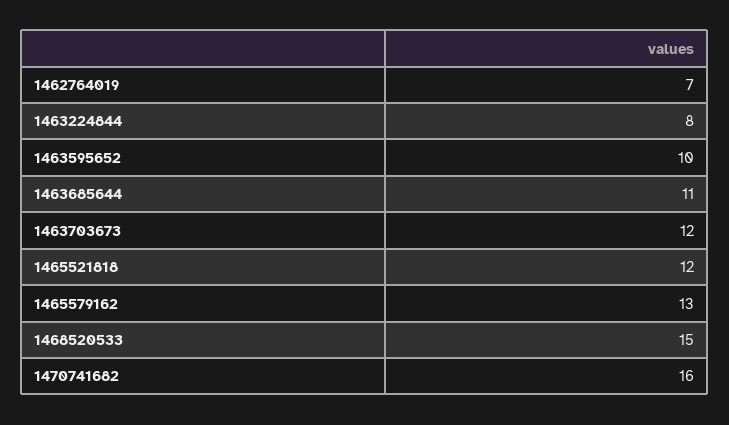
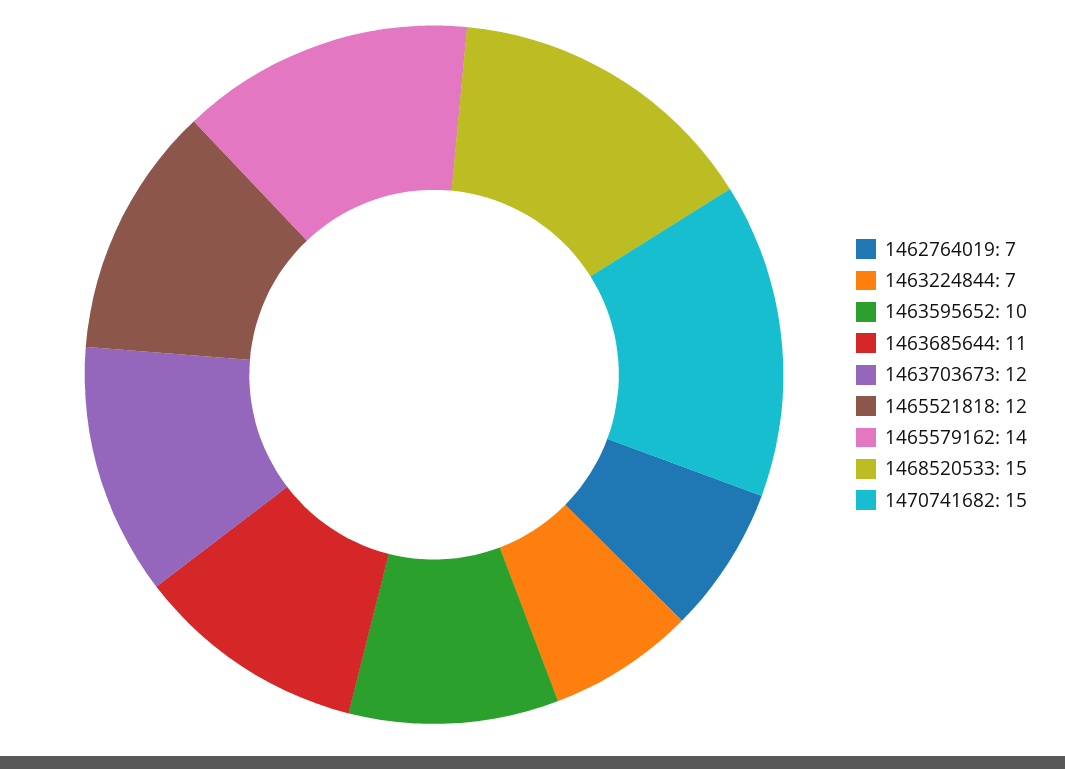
1463224844: 8 -> 7
1465579162: 13 -> 14
1470741682: 16 -> 15

